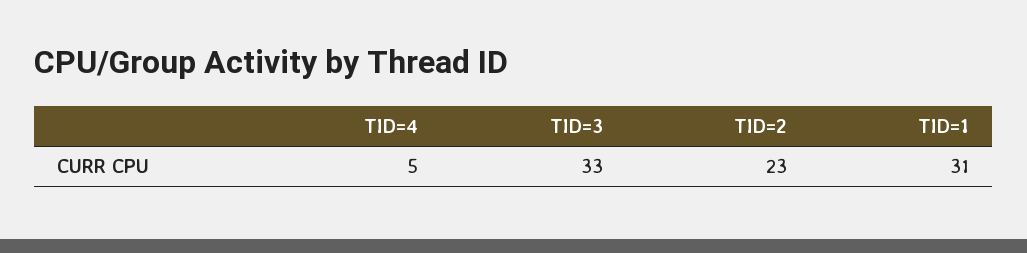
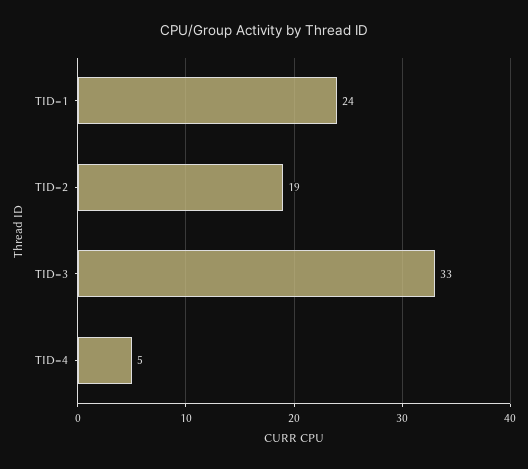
TID=2: 23 -> 19
TID=1: 31 -> 24

